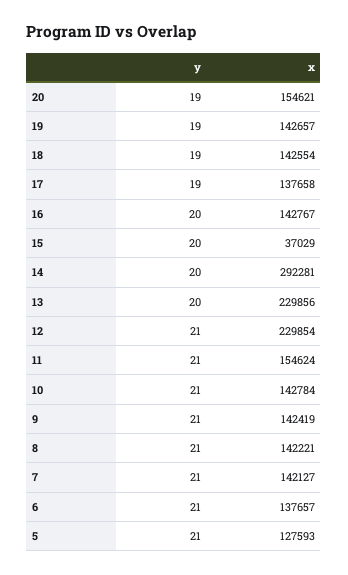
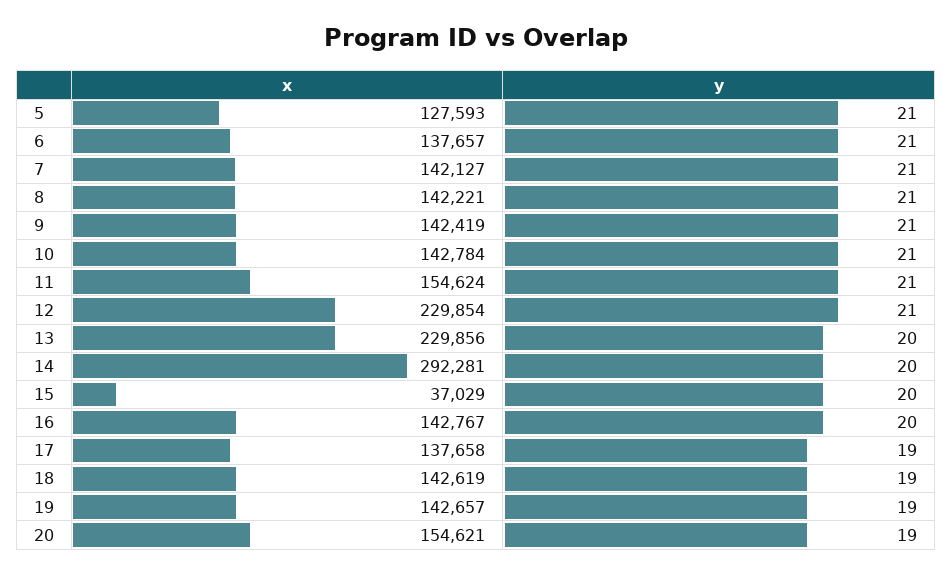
x, 18: 142554 -> 142619

